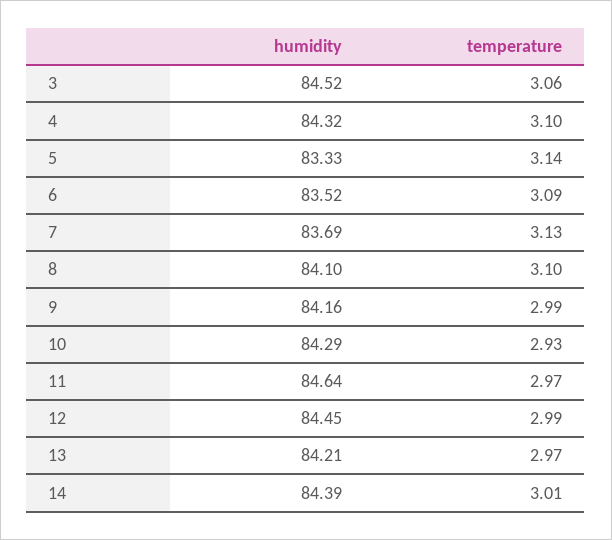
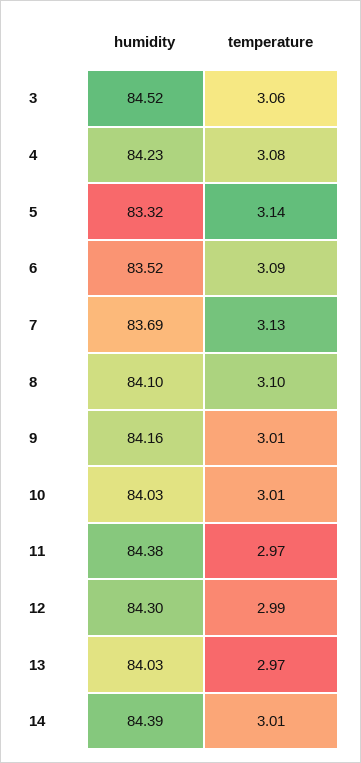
humidity, 4: 84.32 -> 84.23
temperature, 4: 3.1 -> 3.08
humidity, 5: 83.33 -> 83.32
temperature, 9: 2.99 -> 3.01
humidity, 10: 84.29 -> 84.03
temperature, 10: 2.93 -> 3.01
humidity, 11: 84.64 -> 84.38
humidity, 12: 84.45 -> 84.3
humidity, 13: 84.21 -> 84.03

